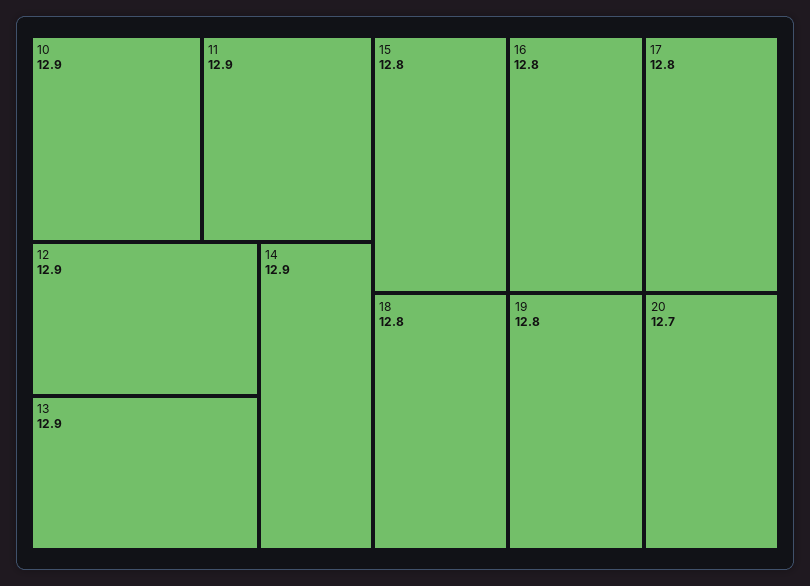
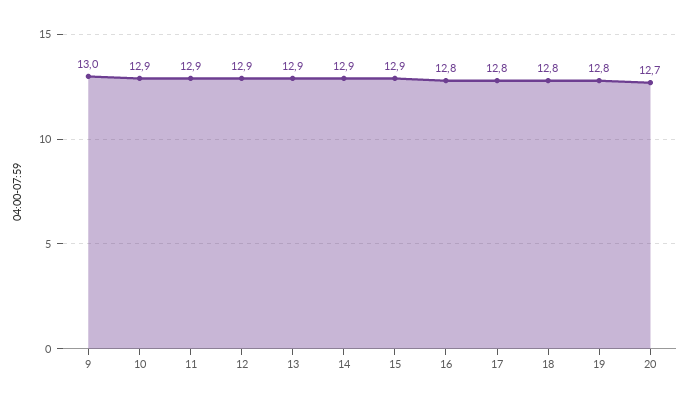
15: 12.8 -> 12.9
9: none -> 13

